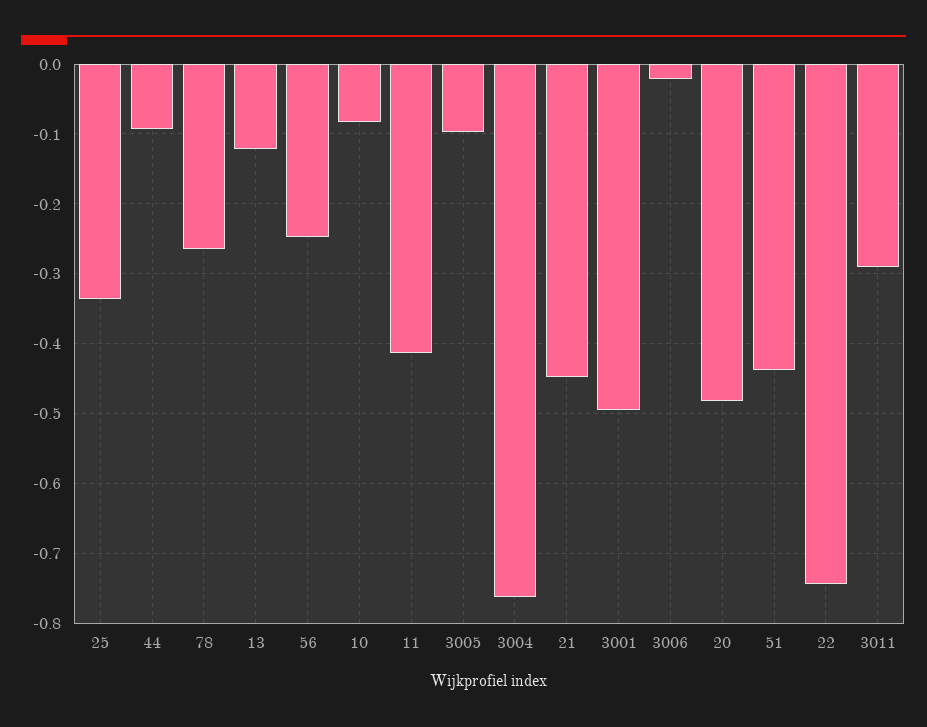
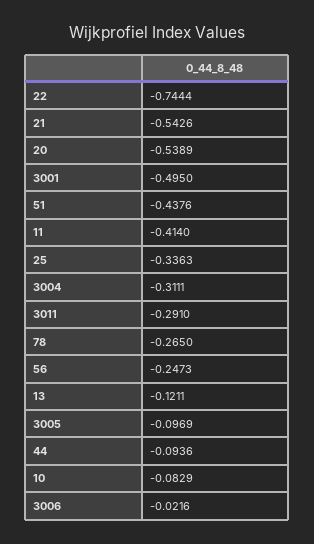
3004: -0.76 -> -0.3111
21: -0.45 -> -0.5426
20: -0.48 -> -0.5389

